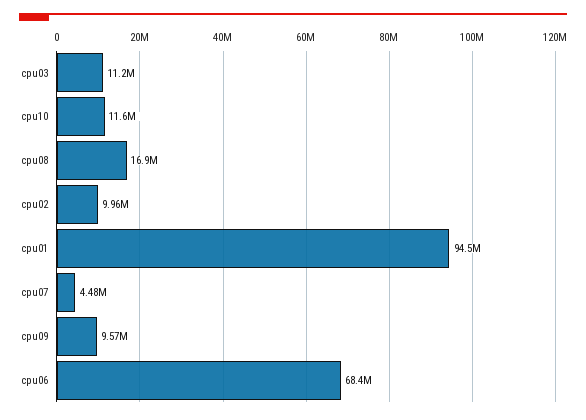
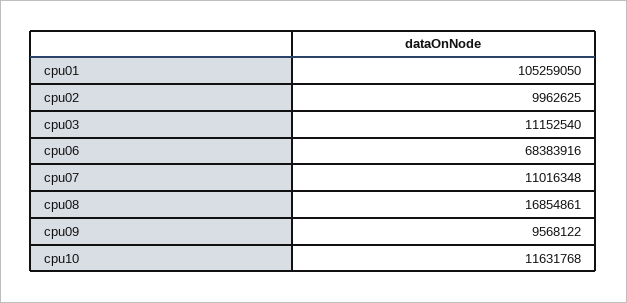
cpu01: 94500000 -> 105259050
cpu07: 4480000 -> 11016348

